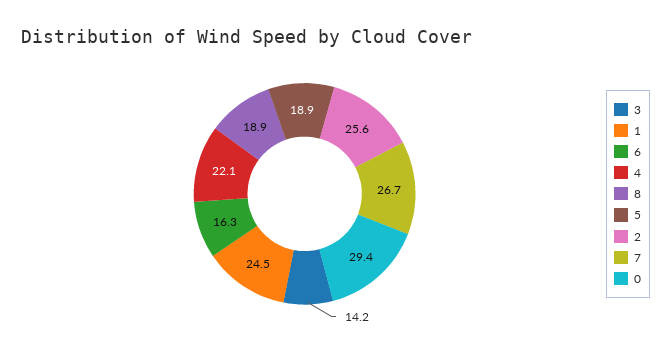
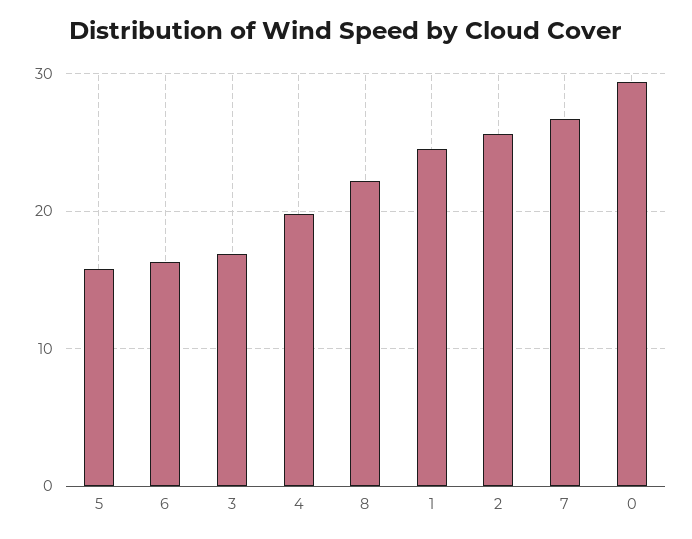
3: 14.2 -> 17
4: 22.1 -> 20
8: 18.9 -> 22
5: 18.9 -> 16

